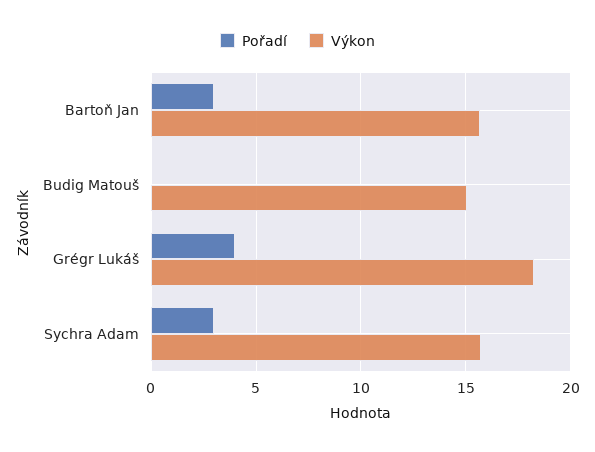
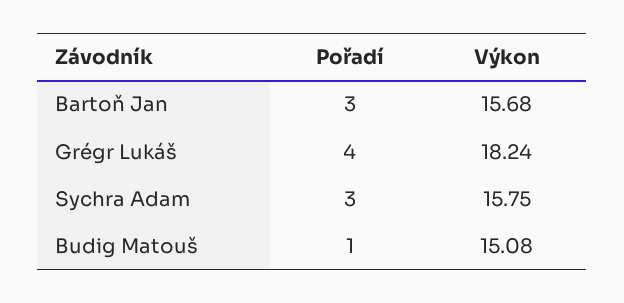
Pořadí, Budig Matouš: 0 -> 1

